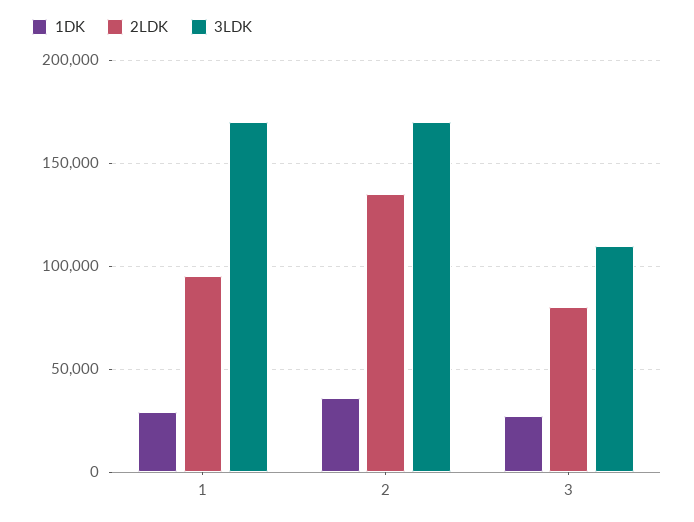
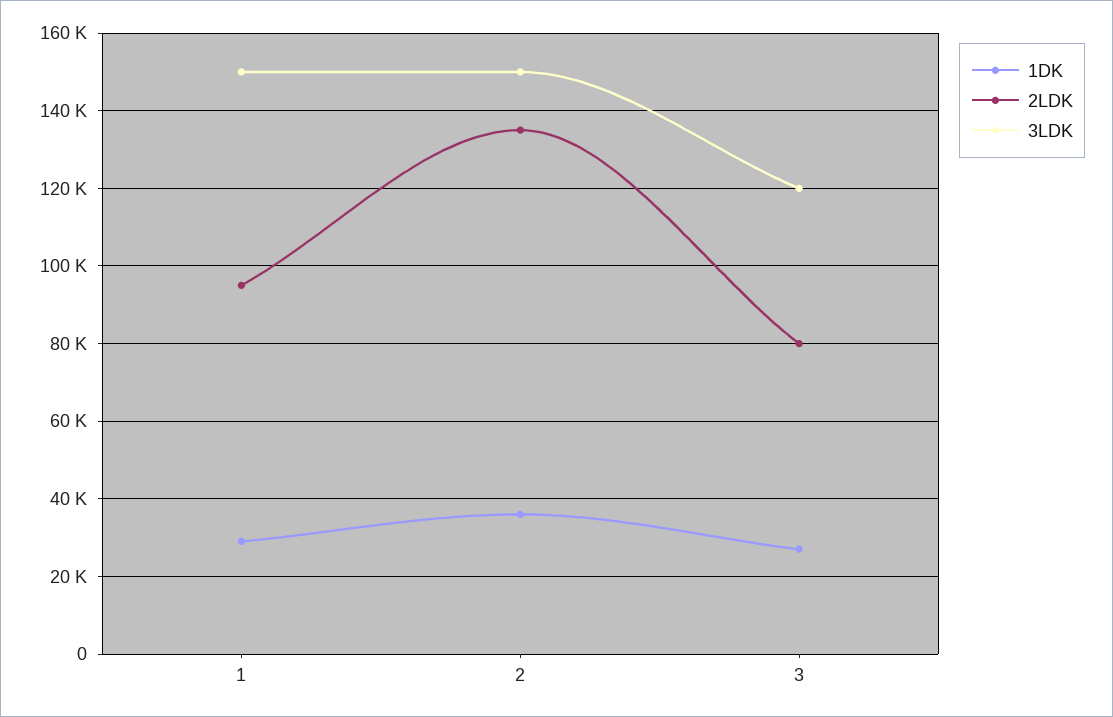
3LDK, 1: 170000 -> 150000
3LDK, 2: 170000 -> 150000
3LDK, 3: 110000 -> 120000

